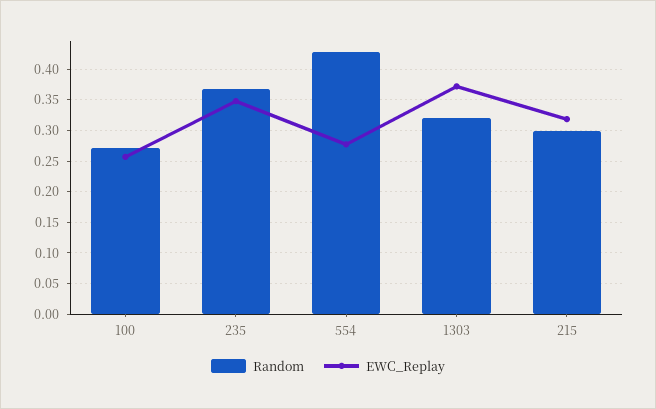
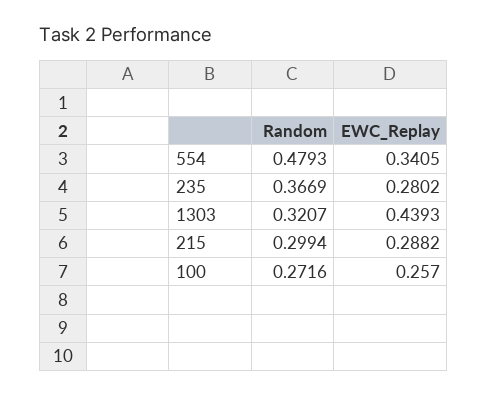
EWC_Replay, 235: 0.35 -> 0.2802
Random, 554: 0.43 -> 0.4793
EWC_Replay, 554: 0.28 -> 0.3405
EWC_Replay, 1303: 0.37 -> 0.4393
EWC_Replay, 215: 0.32 -> 0.2882

